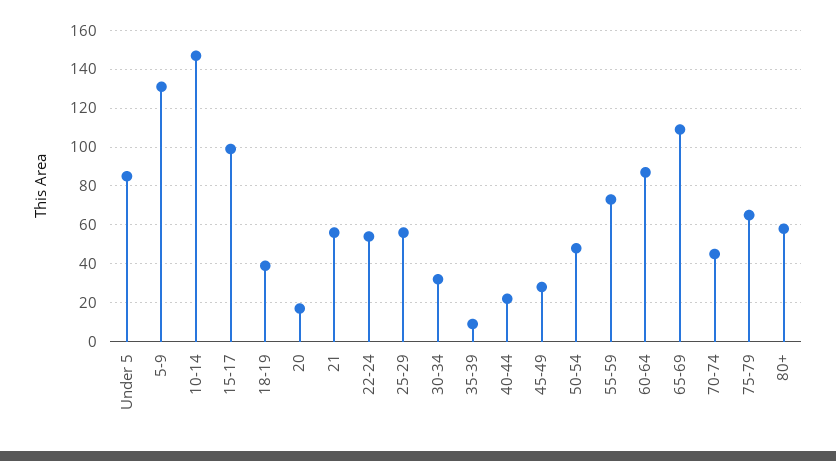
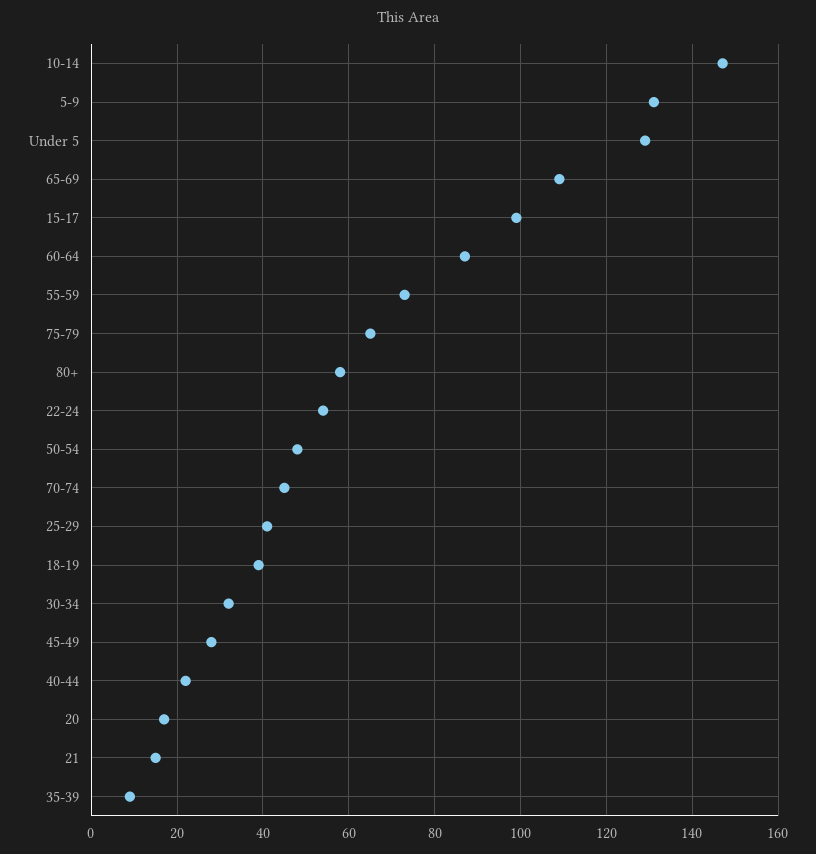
Under 5: 85 -> 130
21: 55 -> 15
25-29: 55 -> 40

